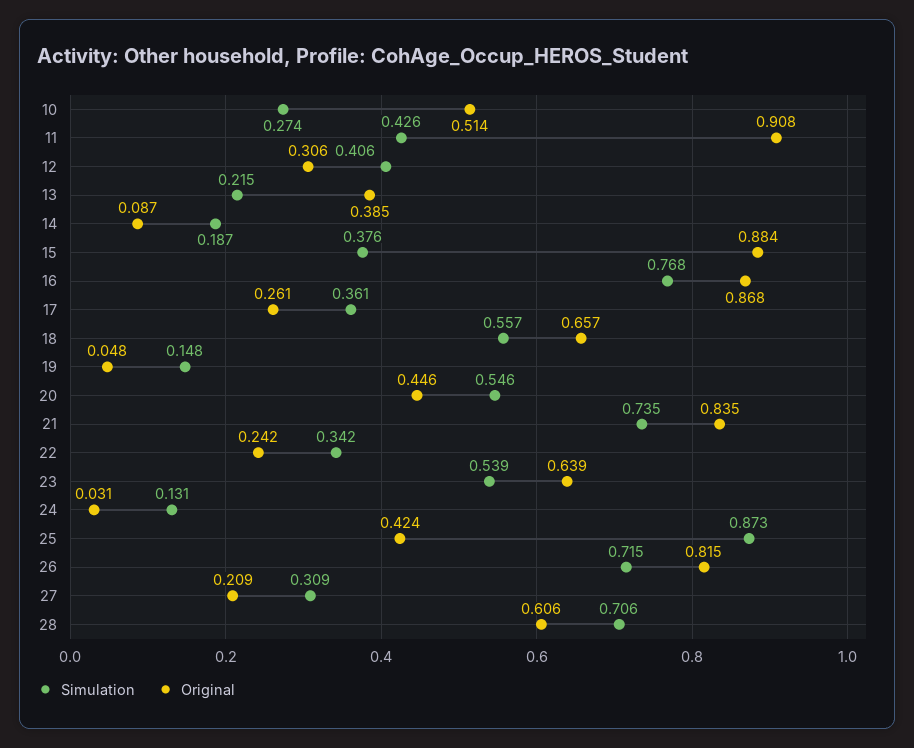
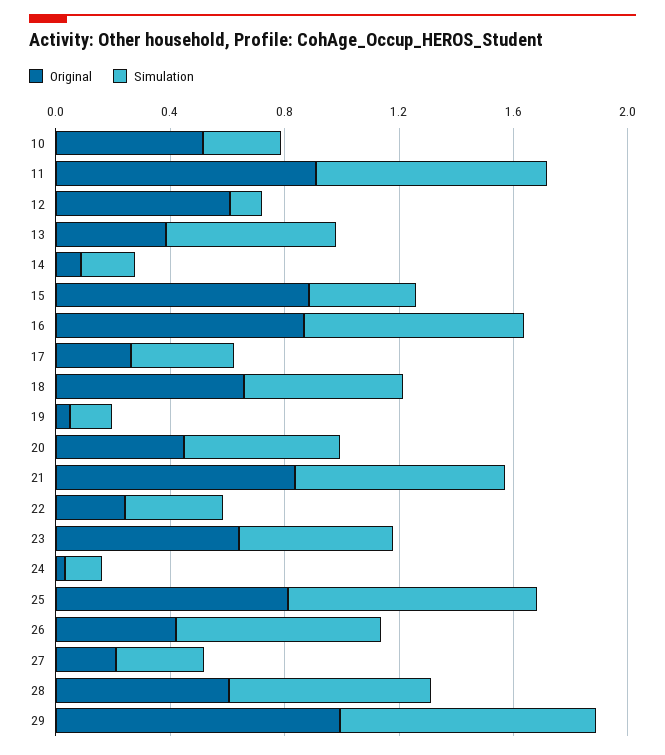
Simulation, 11: 0.426 -> 0.8
Simulation, 12: 0.406 -> 0.1
Original, 12: 0.306 -> 0.6
Simulation, 13: 0.215 -> 0.6
Original, 25: 0.424 -> 0.8
Original, 26: 0.815 -> 0.4
Original, 29: none -> 1
Simulation, 29: none -> 0.9

